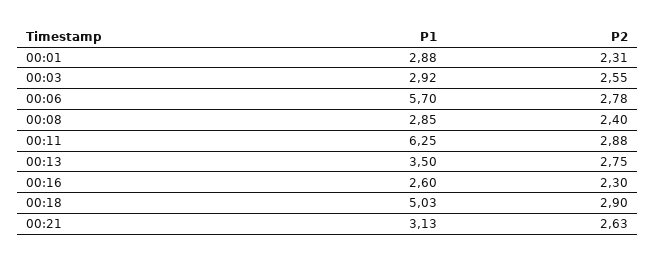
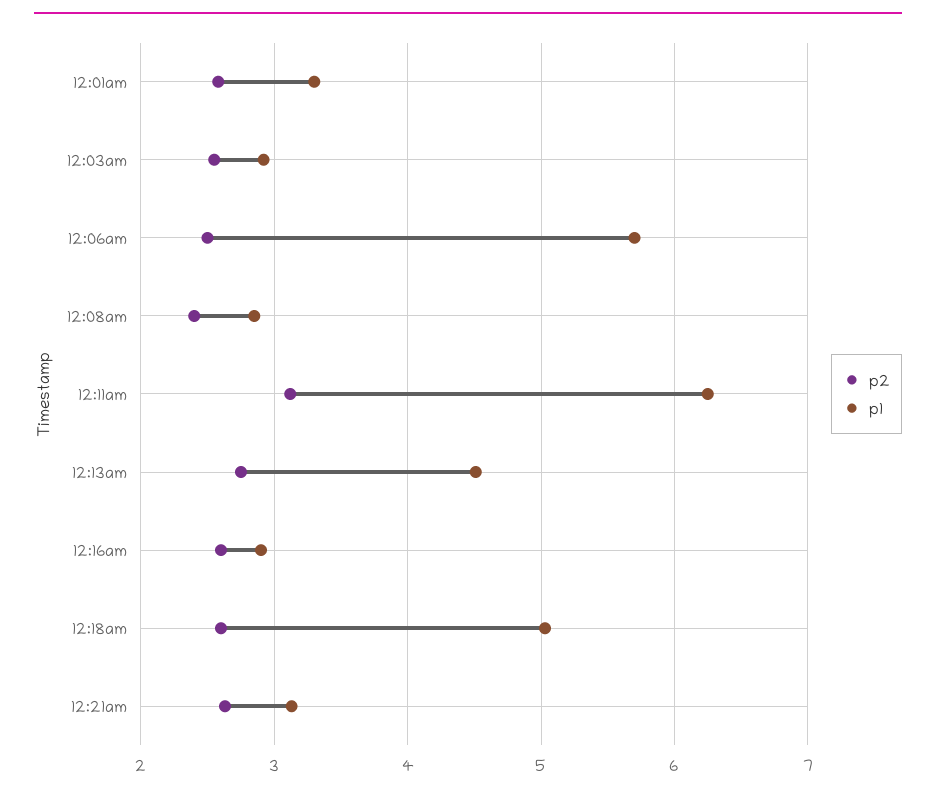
P1, 00:01: 2.88 -> 3.3
P2, 00:01: 2.31 -> 2.6
P2, 00:06: 2.78 -> 2.5
P2, 00:11: 2.88 -> 3.1
P1, 00:13: 3.5 -> 4.5
P1, 00:16: 2.6 -> 2.9
P2, 00:16: 2.3 -> 2.6
P2, 00:18: 2.9 -> 2.6

